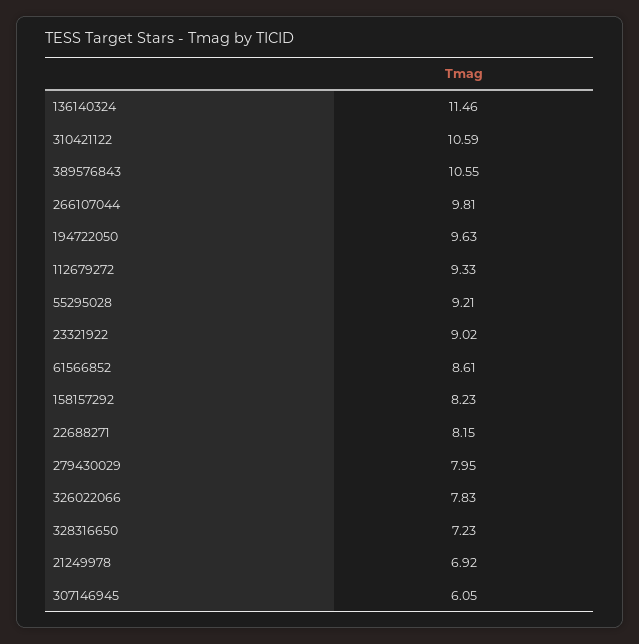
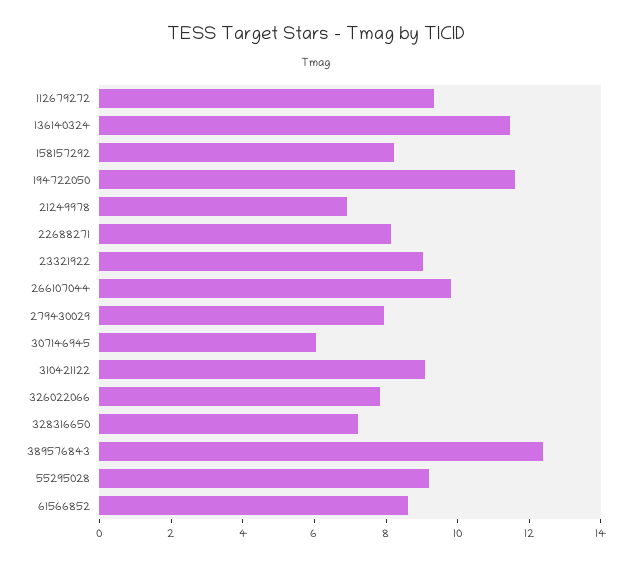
310421122: 10.59 -> 9
389576843: 10.55 -> 12.5
194722050: 9.63 -> 11.5

